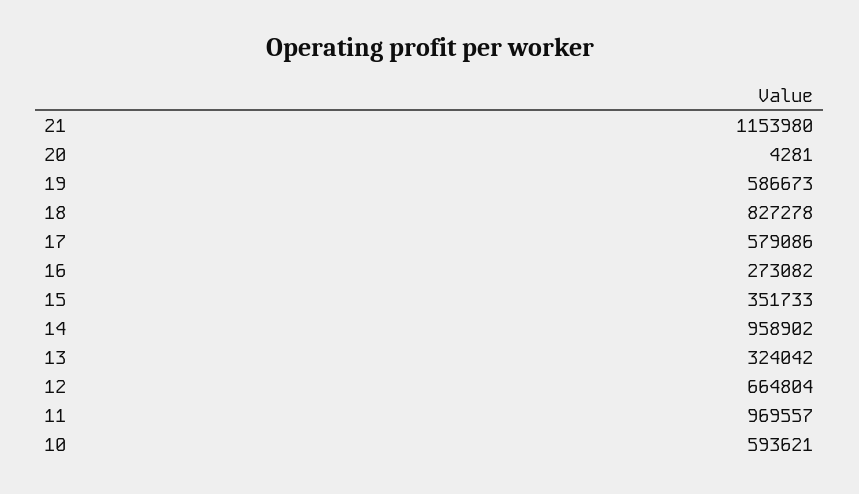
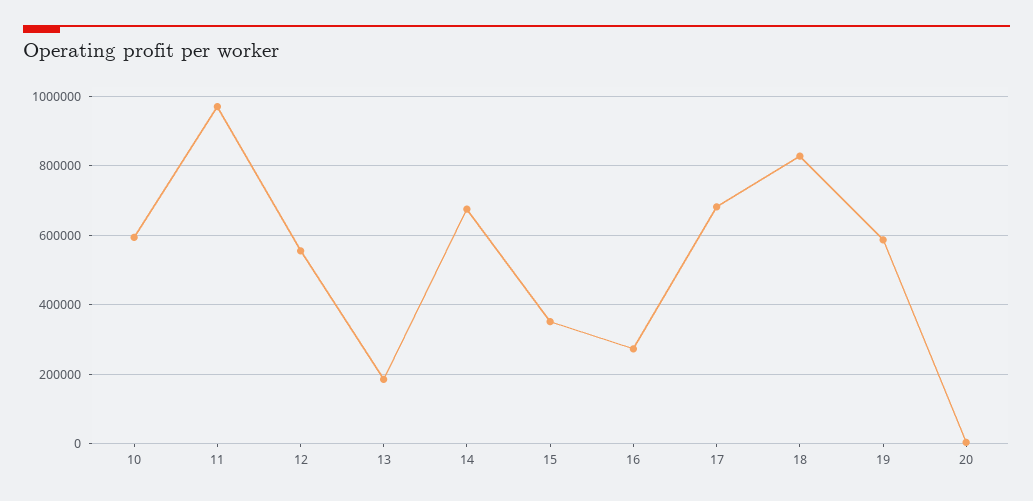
21: 1153980 -> none
17: 579086 -> 680000
14: 958902 -> 680000
13: 324042 -> 180000
12: 664804 -> 560000

